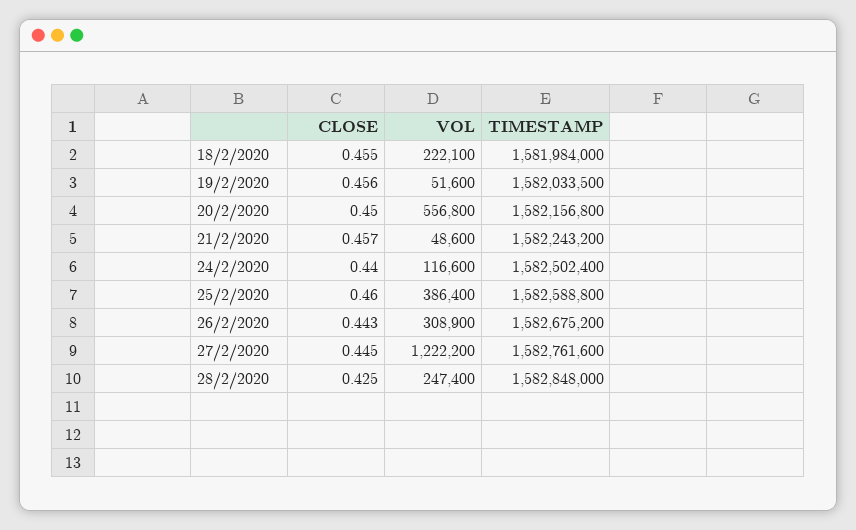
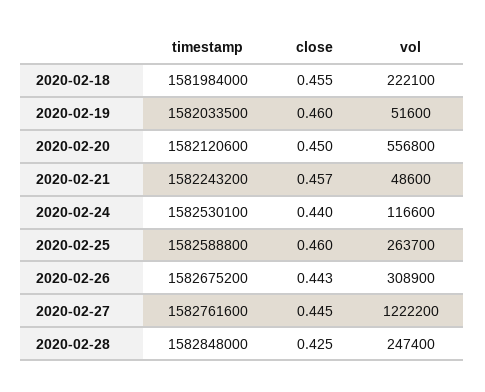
CLOSE, 19/2/2020: 0.456 -> 0.46
TIMESTAMP, 20/2/2020: 1582156800 -> 1582120600
TIMESTAMP, 24/2/2020: 1582502400 -> 1582530100
VOL, 25/2/2020: 386400 -> 263700

